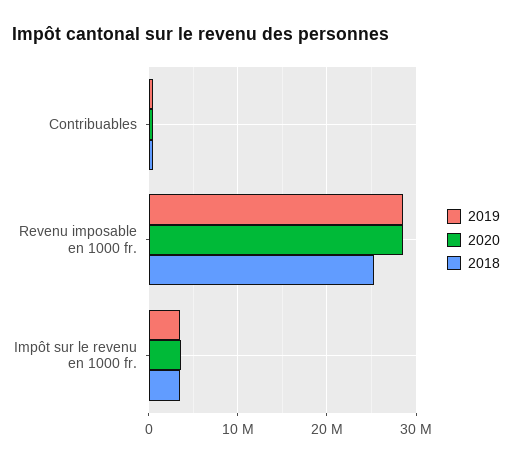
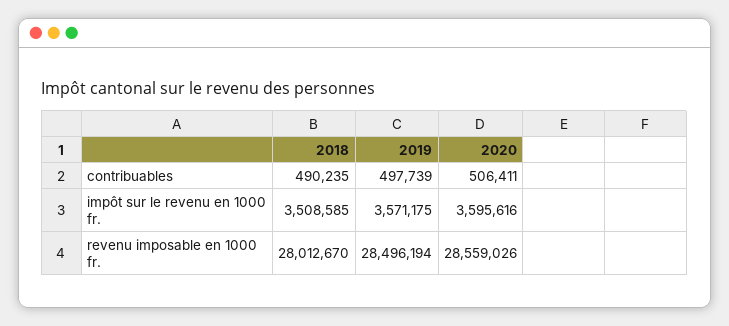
2018, Revenu imposable en 1000 fr.: 25000000 -> 28012670

